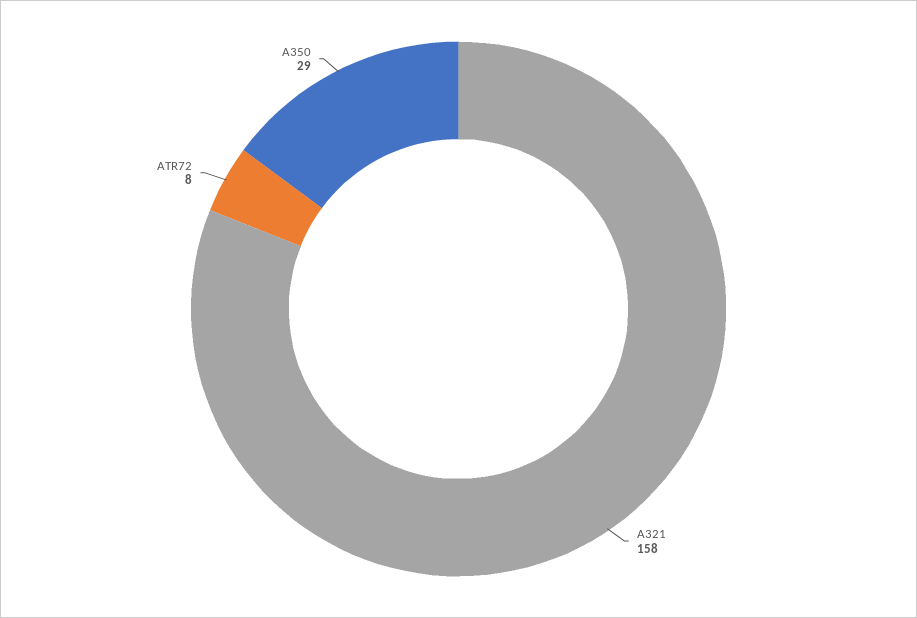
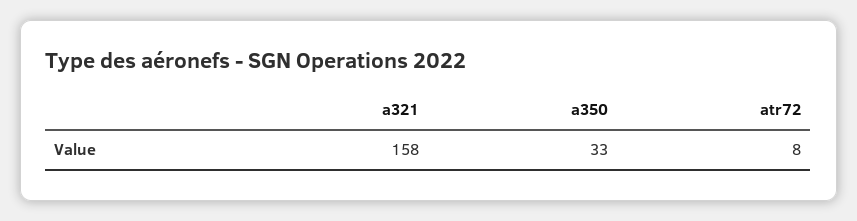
A350: 29 -> 33

